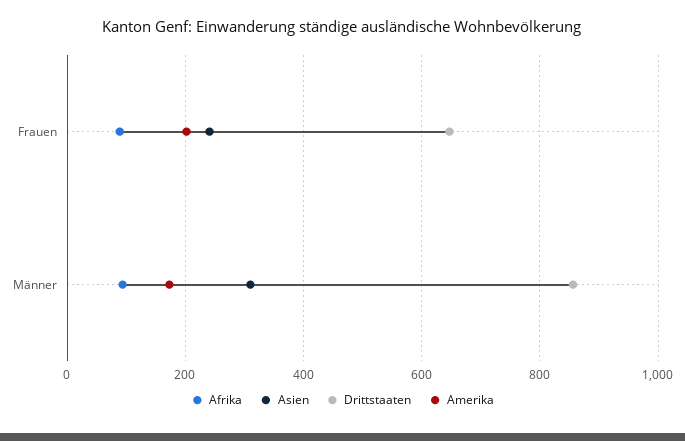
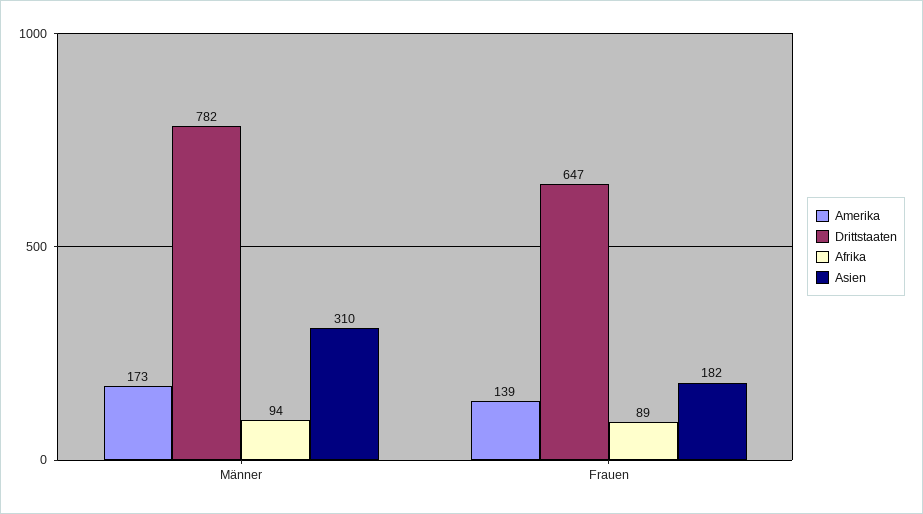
Asien, Frauen: 240 -> 182
Amerika, Frauen: 200 -> 139
Drittstaaten, Männer: 860 -> 782

